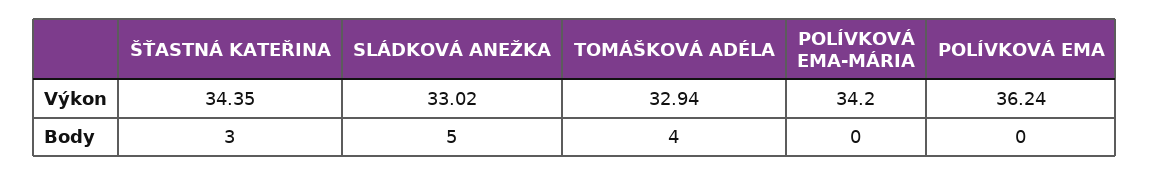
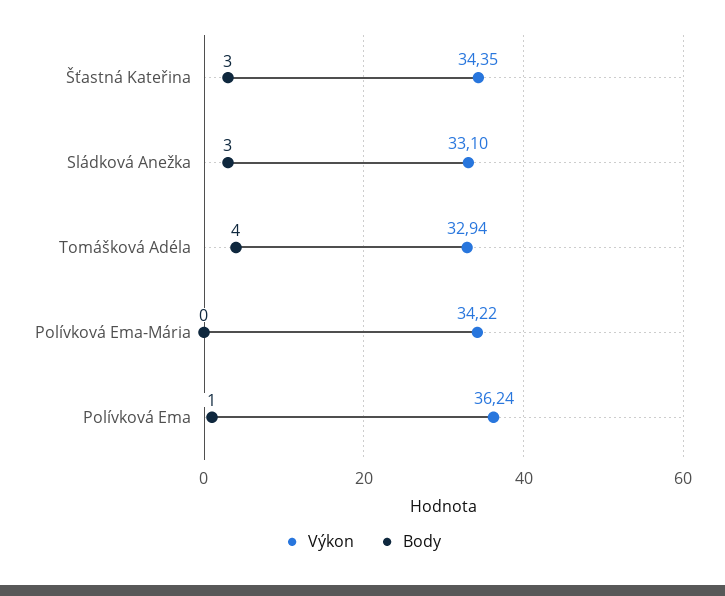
Výkon, SLÁDKOVÁ ANEŽKA: 33.02 -> 33.1
Výkon, POLÍVKOVÁ EMA-MÁRIA: 34.2 -> 34.22
Body, SLÁDKOVÁ ANEŽKA: 5 -> 3
Body, POLÍVKOVÁ EMA: 0 -> 1

